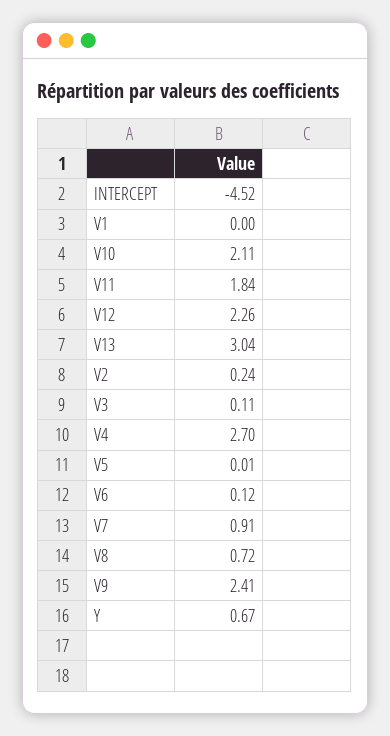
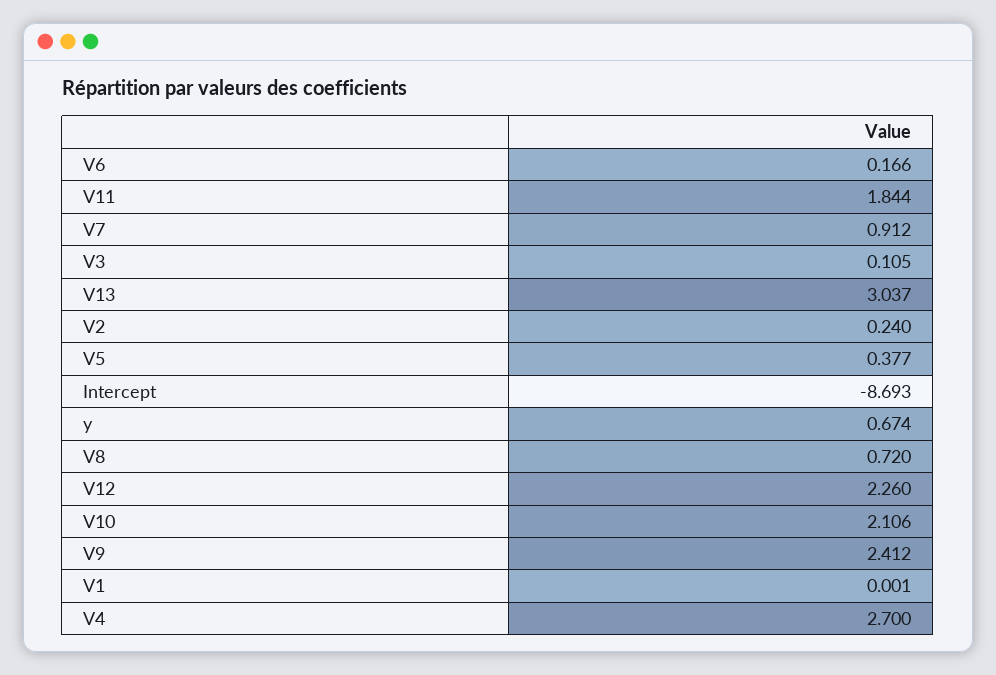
INTERCEPT: -4.52 -> -8.693
V5: 0.01 -> 0.377
V6: 0.12 -> 0.166

